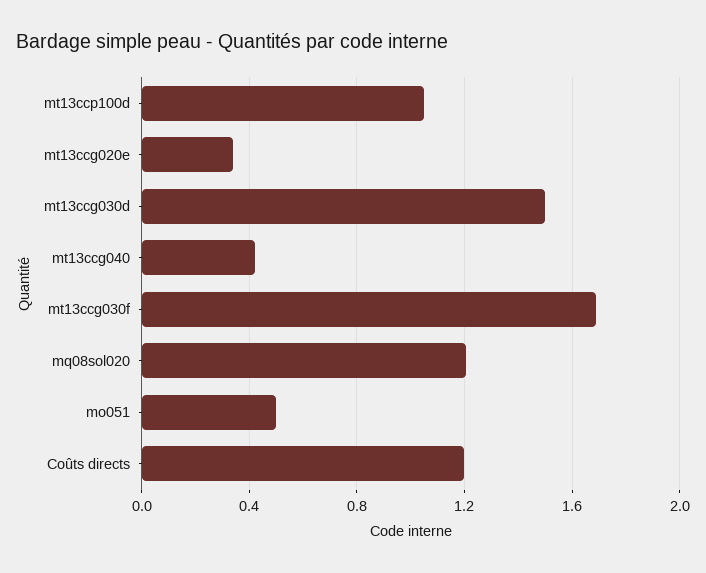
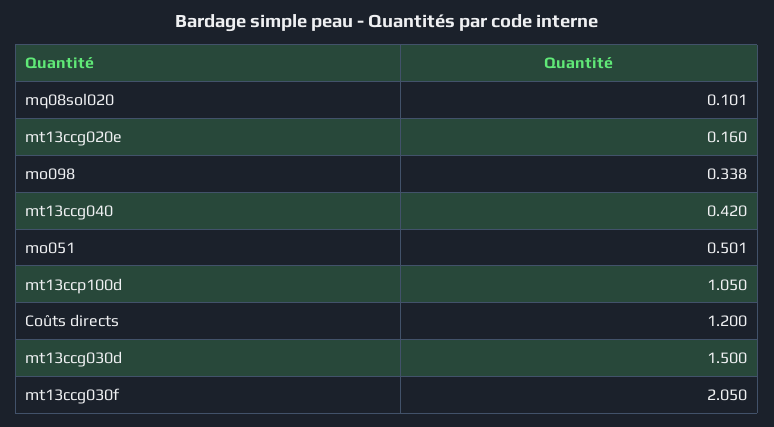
mt13ccg020e: 0.35 -> 0.16
mt13ccg030f: 1.7 -> 2.05
mq08sol020: 1.2 -> 0.101
mo098: none -> 0.338

